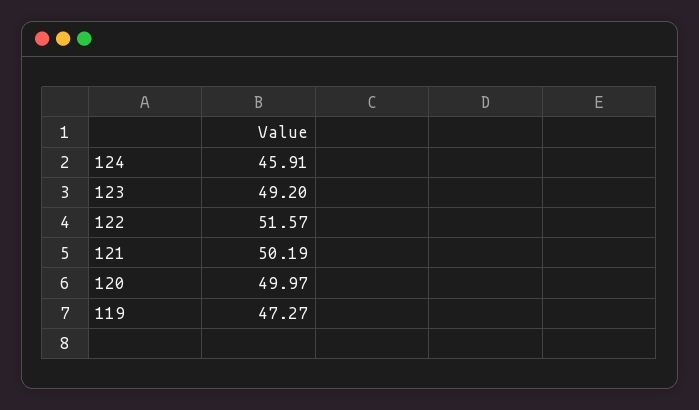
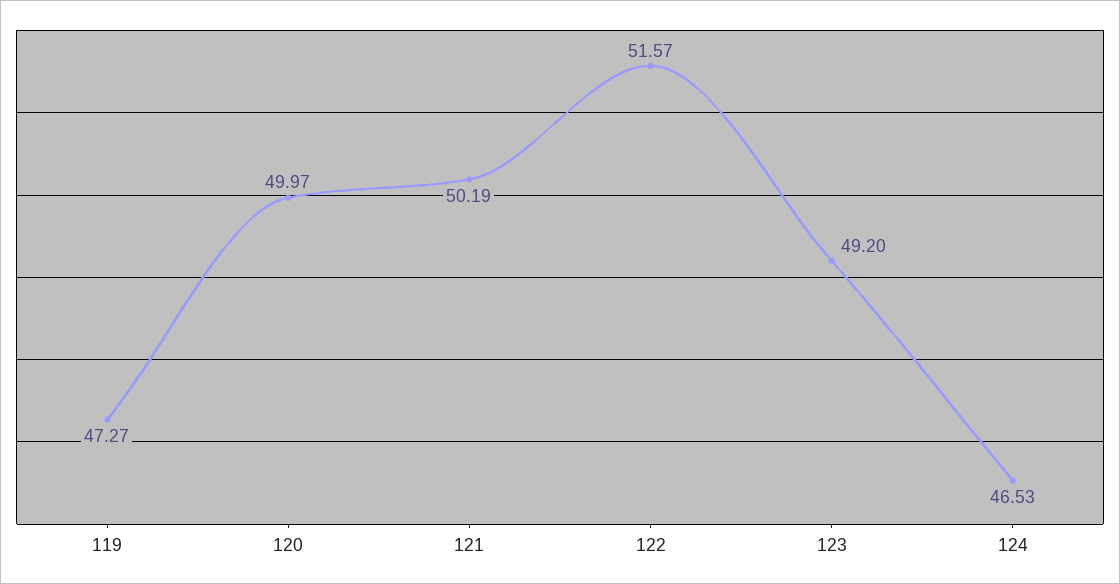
124: 45.91 -> 46.53

